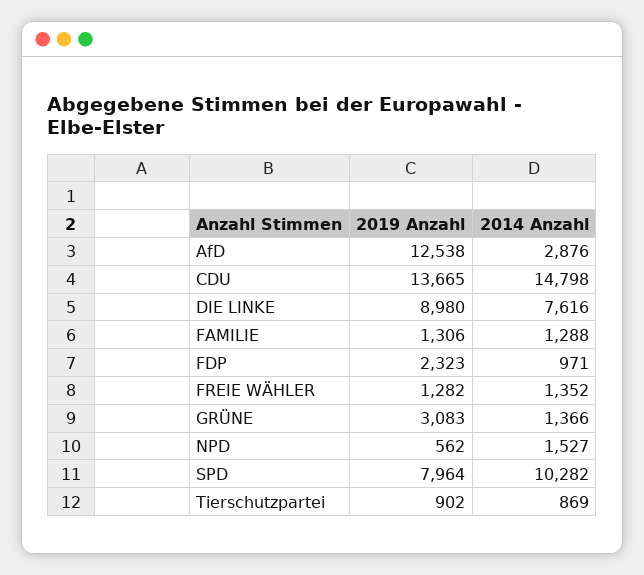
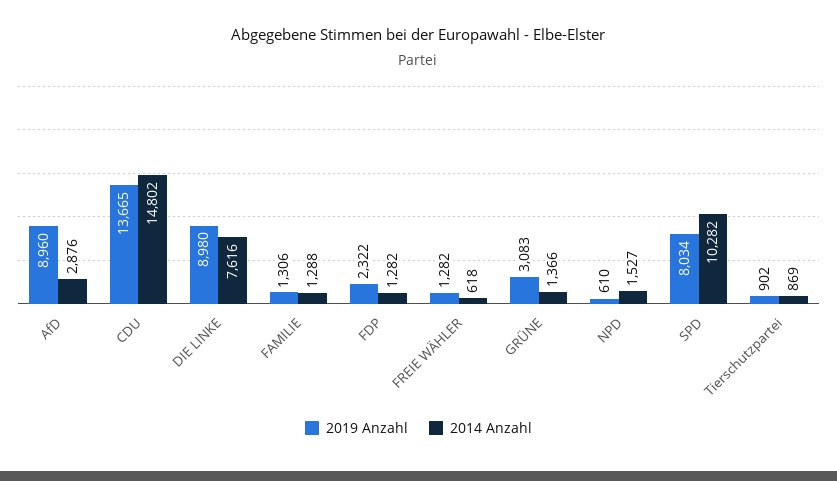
2019 Anzahl, AfD: 12538 -> 8960
2014 Anzahl, CDU: 14798 -> 14802
2019 Anzahl, FDP: 2323 -> 2322
2014 Anzahl, FDP: 971 -> 1282
2014 Anzahl, FREIE WÄHLER: 1352 -> 618
2019 Anzahl, NPD: 562 -> 610
2019 Anzahl, SPD: 7964 -> 8034

